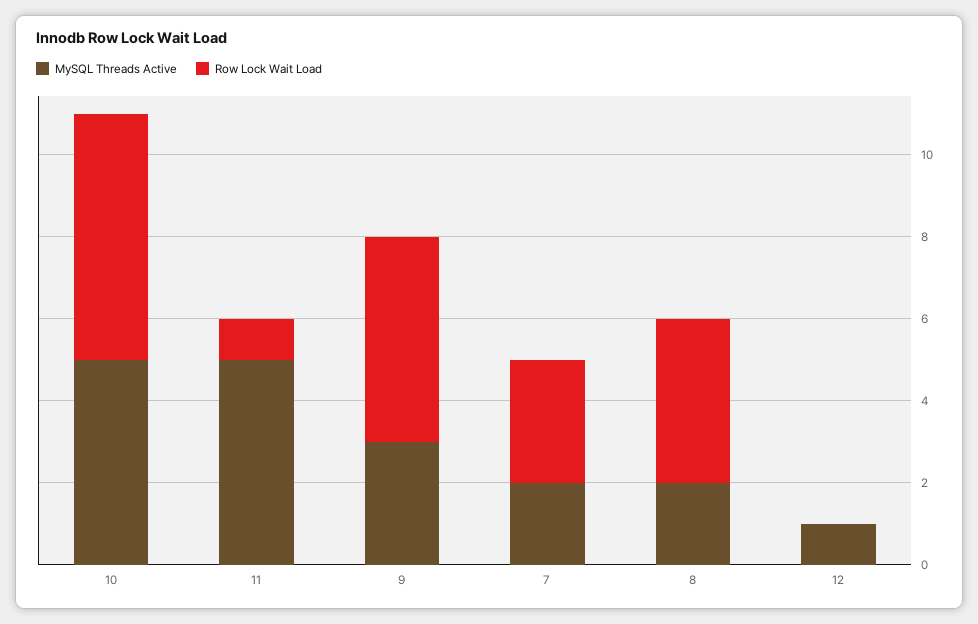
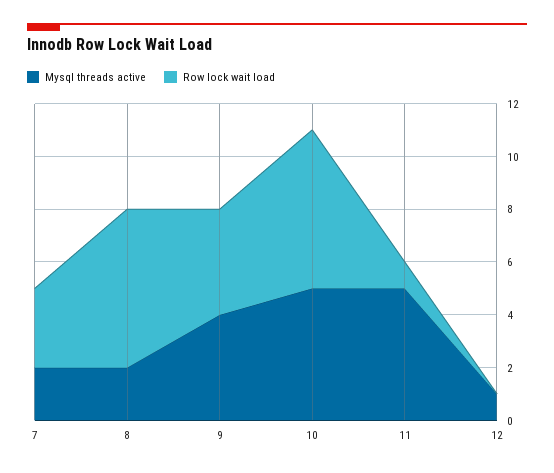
MySQL Threads Active, 9: 3 -> 4
Row Lock Wait Load, 9: 5 -> 4
Row Lock Wait Load, 8: 4 -> 6

